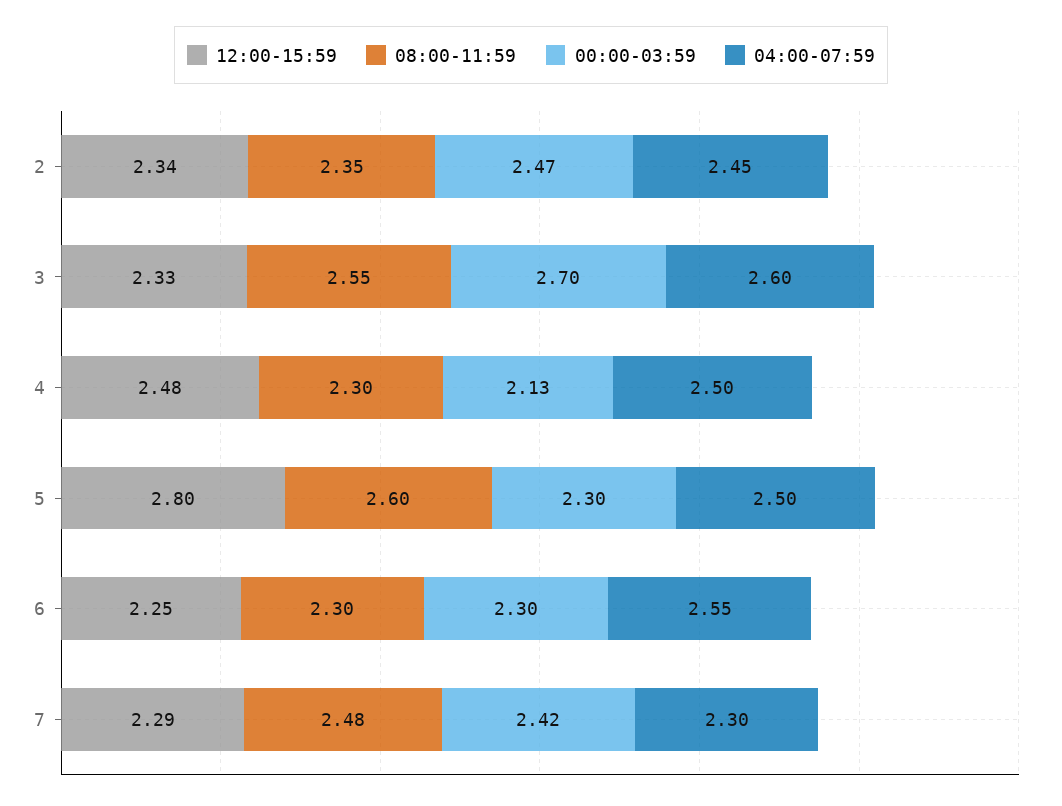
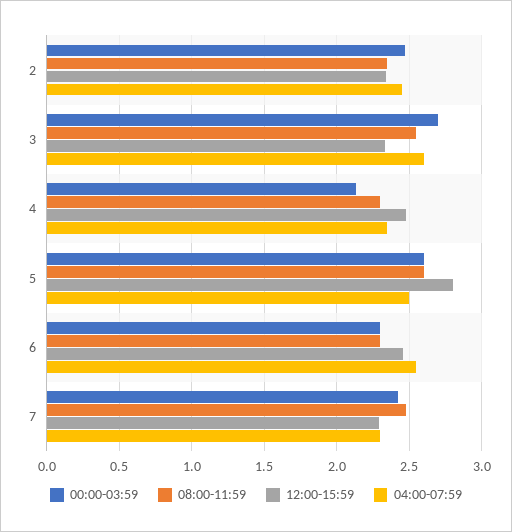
04:00-07:59, 4: 2.5 -> 2.35
00:00-03:59, 5: 2.3 -> 2.6
12:00-15:59, 6: 2.25 -> 2.45

